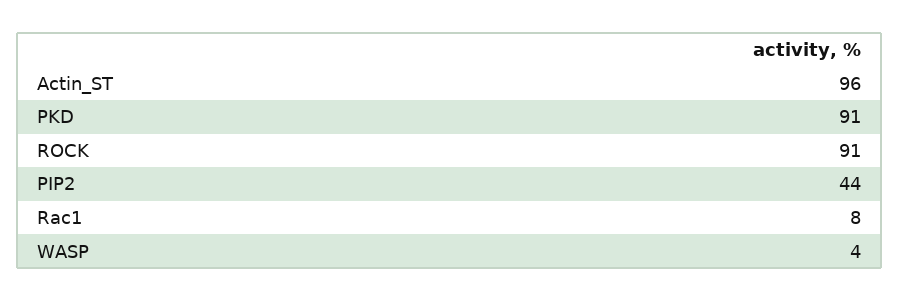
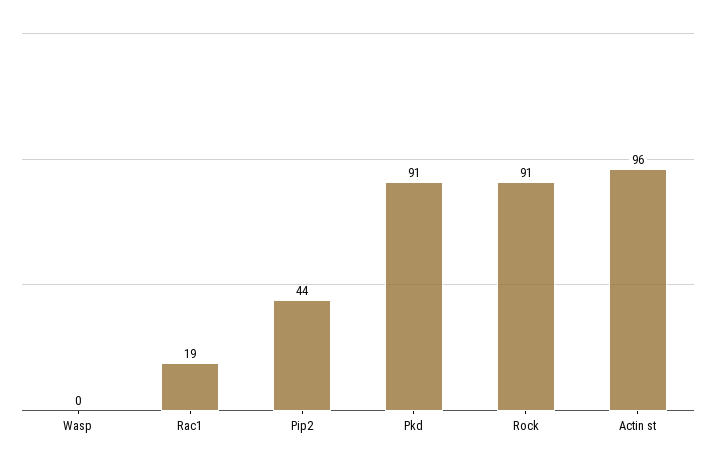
Rac1: 8 -> 19
WASP: 4 -> 0

